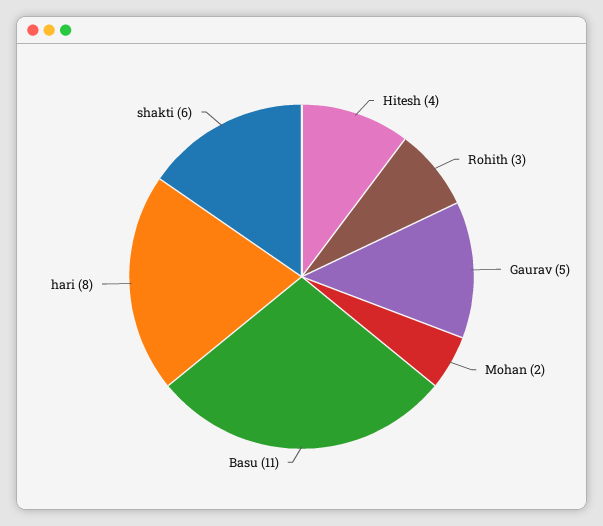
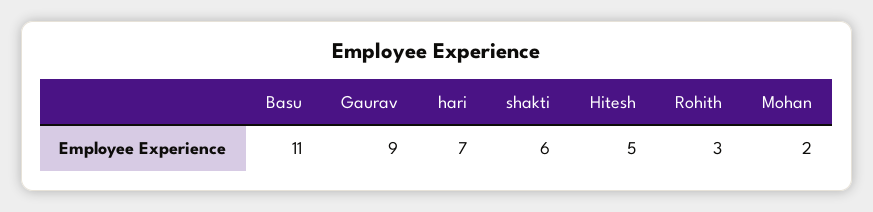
Hitesh: 4 -> 5
Gaurav: 5 -> 9
hari: 8 -> 7

